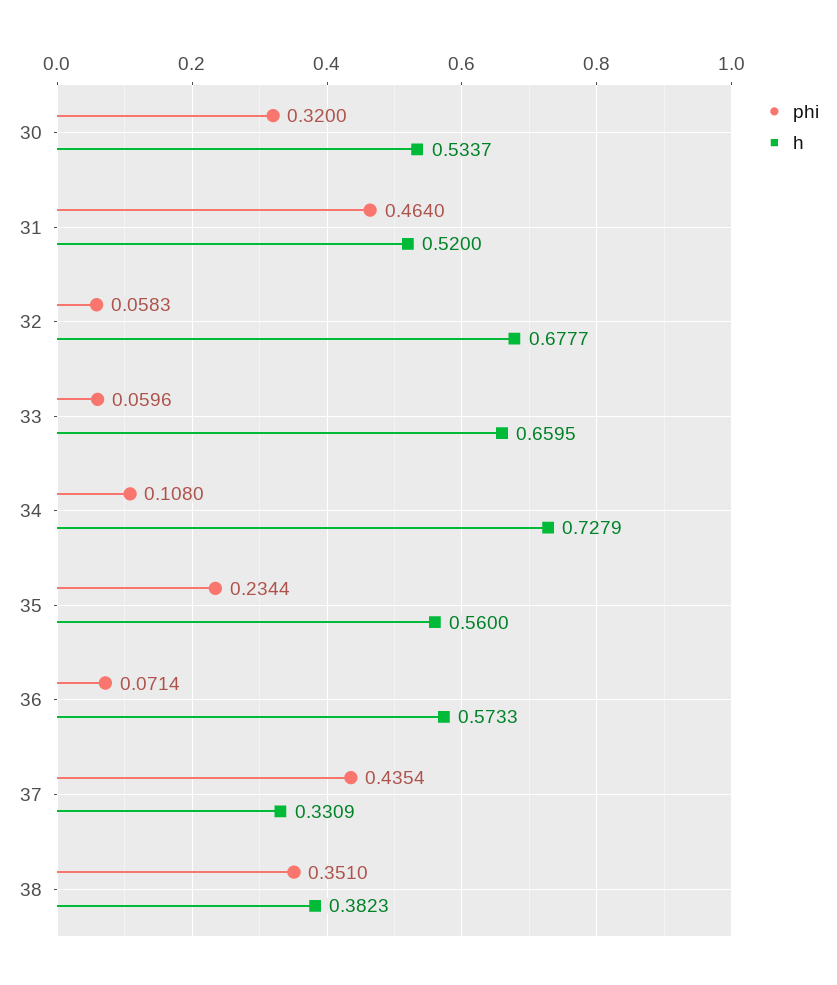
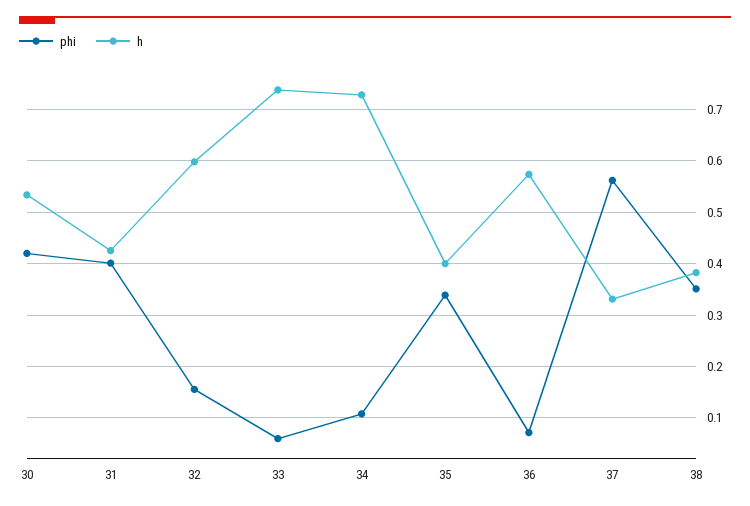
phi, 30: 0.32 -> 0.42
phi, 31: 0.464 -> 0.4
h, 31: 0.52 -> 0.42
phi, 32: 0.0583 -> 0.16
h, 32: 0.6777 -> 0.6
h, 33: 0.6595 -> 0.74
phi, 35: 0.2344 -> 0.34
h, 35: 0.56 -> 0.4
phi, 37: 0.4354 -> 0.56

